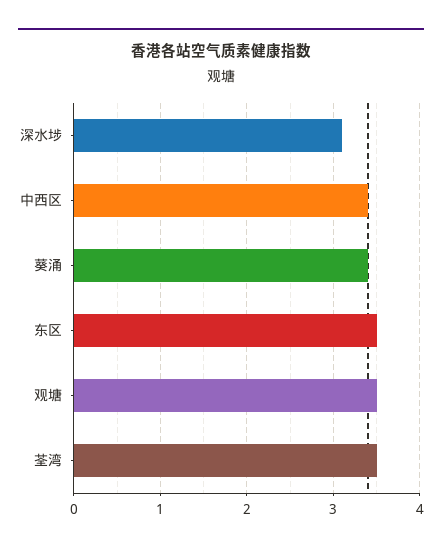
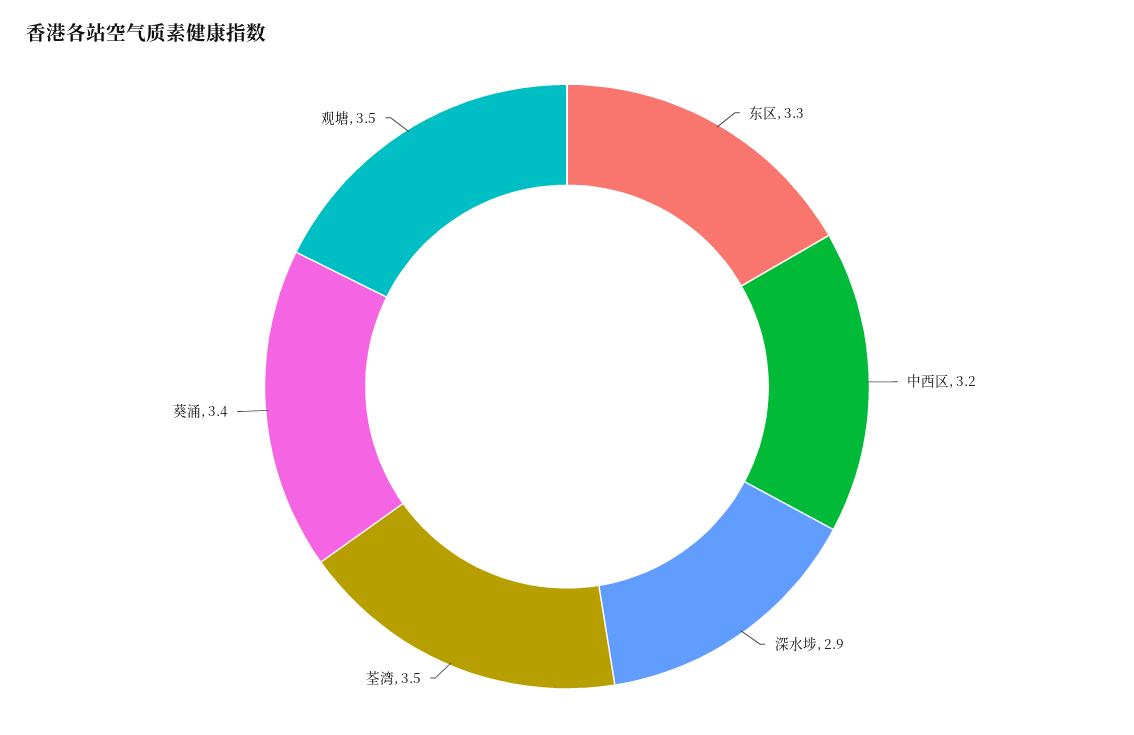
深水埗: 3.1 -> 2.9
中西区: 3.4 -> 3.2
东区: 3.5 -> 3.3

